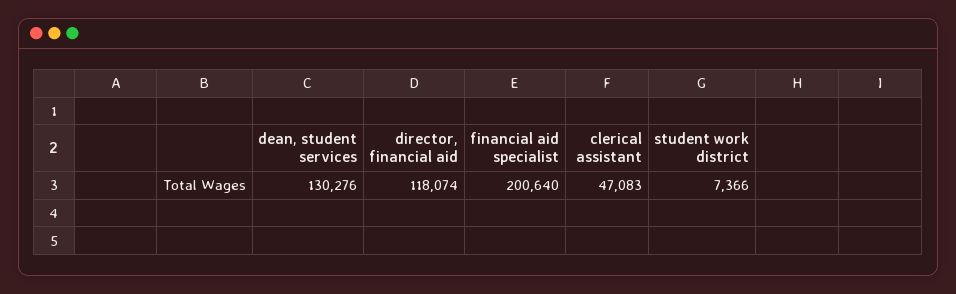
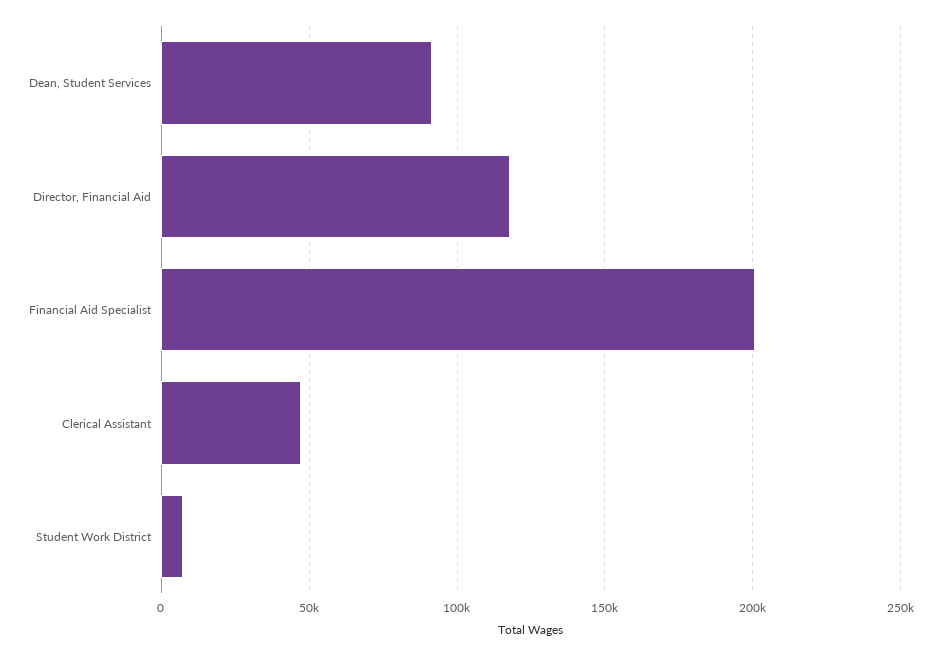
dean, student services: 130276 -> 90000

